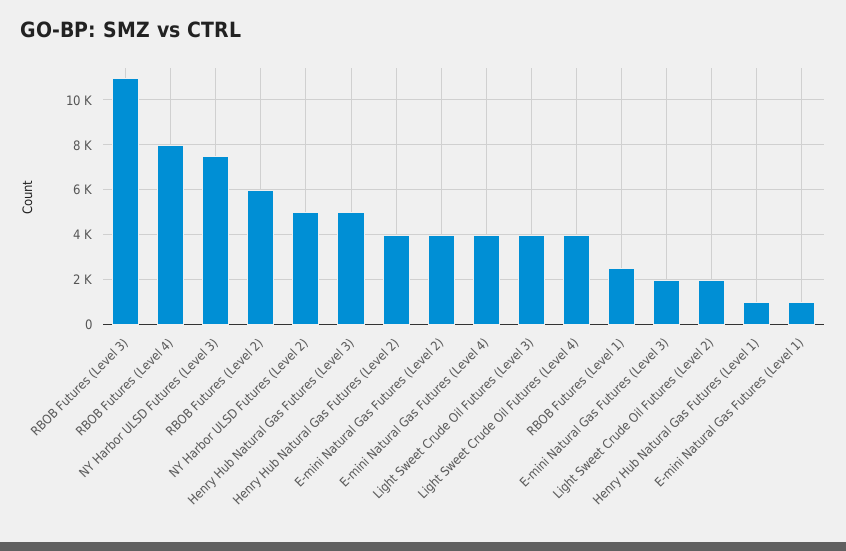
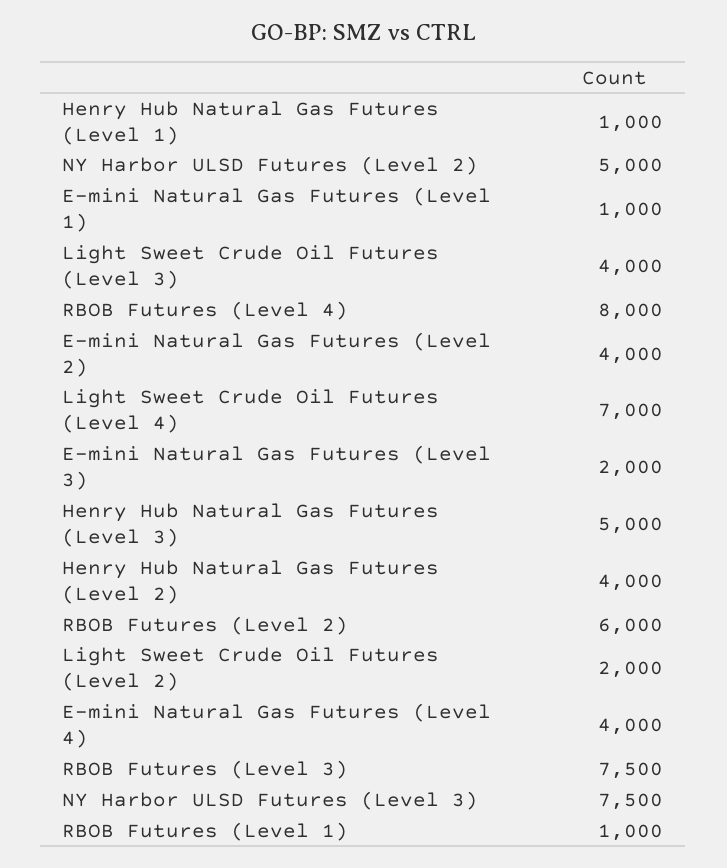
RBOB Futures (Level 3): 11000 -> 7500
Light Sweet Crude Oil Futures (Level 4): 4000 -> 7000
RBOB Futures (Level 1): 2500 -> 1000

